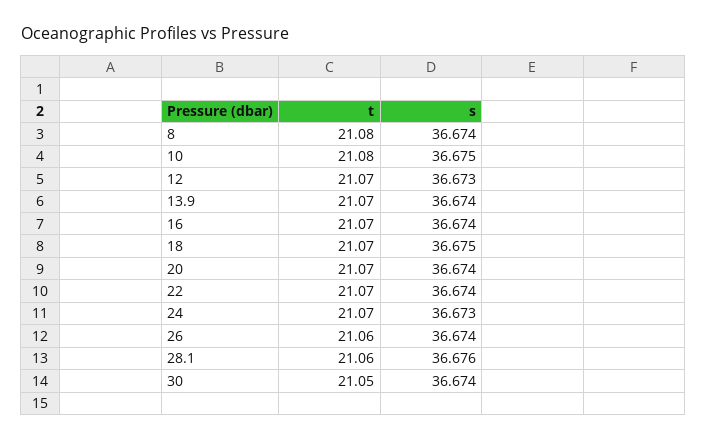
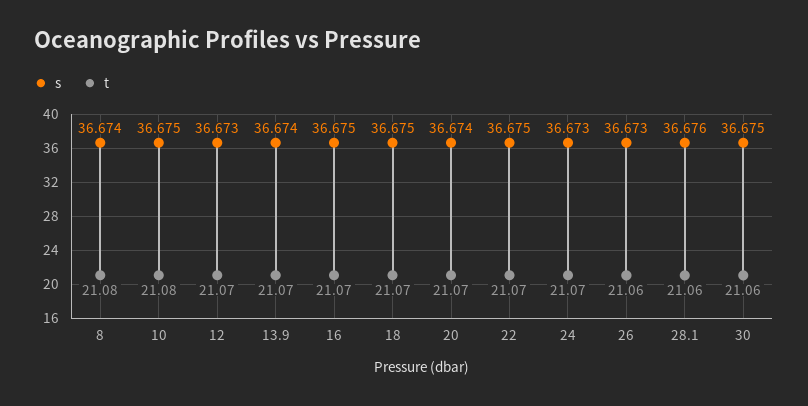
s, 16: 36.674 -> 36.675
s, 22: 36.674 -> 36.675
s, 26: 36.674 -> 36.673
t, 30: 21.05 -> 21.06
s, 30: 36.674 -> 36.675

